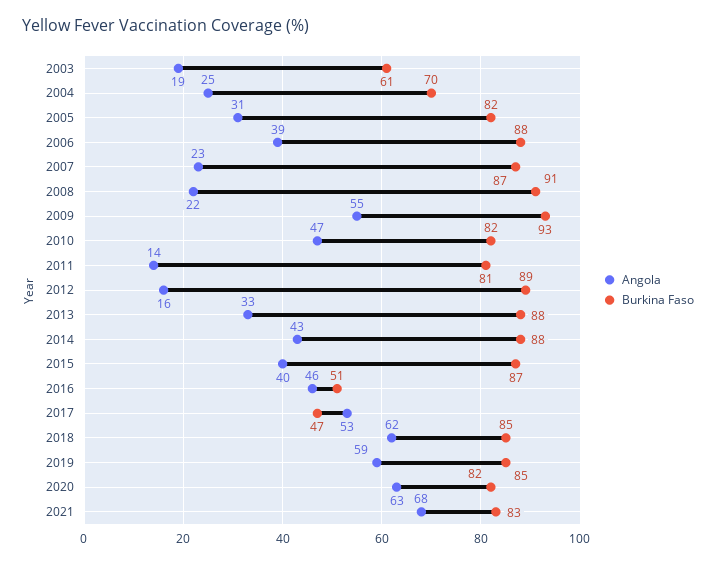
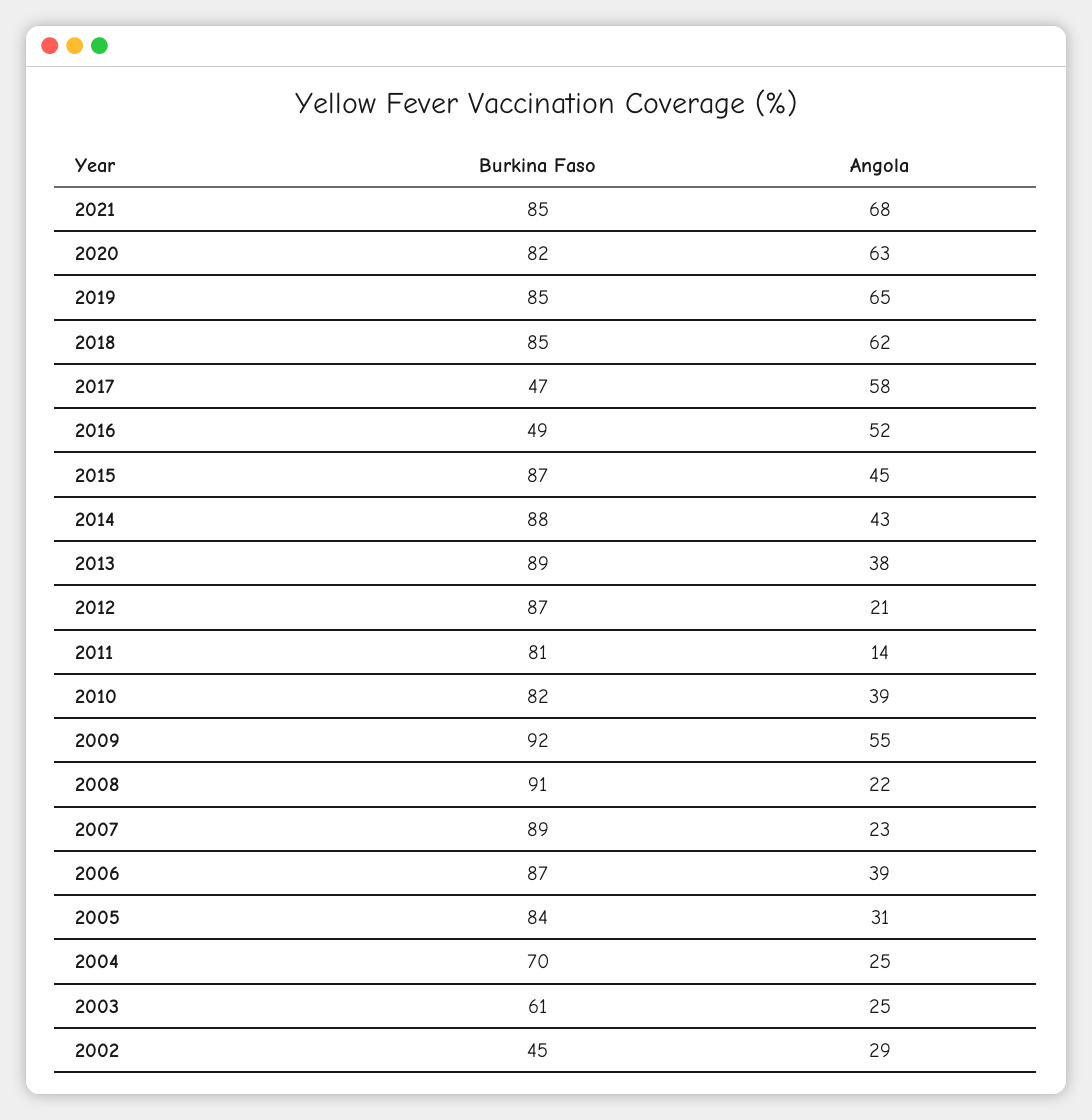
Angola, 2003: 19 -> 25
Burkina Faso, 2005: 82 -> 84
Burkina Faso, 2006: 88 -> 87
Burkina Faso, 2007: 87 -> 89
Burkina Faso, 2009: 93 -> 92
Angola, 2010: 47 -> 39
Angola, 2012: 16 -> 21
Burkina Faso, 2012: 89 -> 87
Angola, 2013: 33 -> 38
Burkina Faso, 2013: 88 -> 89
Angola, 2015: 40 -> 45
Angola, 2016: 46 -> 52
Burkina Faso, 2016: 51 -> 49
Angola, 2017: 53 -> 58
Angola, 2019: 59 -> 65
Burkina Faso, 2021: 83 -> 85
Burkina Faso, 2002: none -> 45
Angola, 2002: none -> 29

